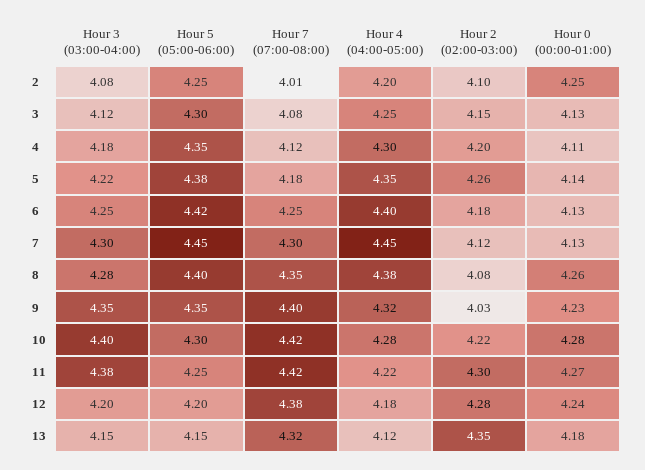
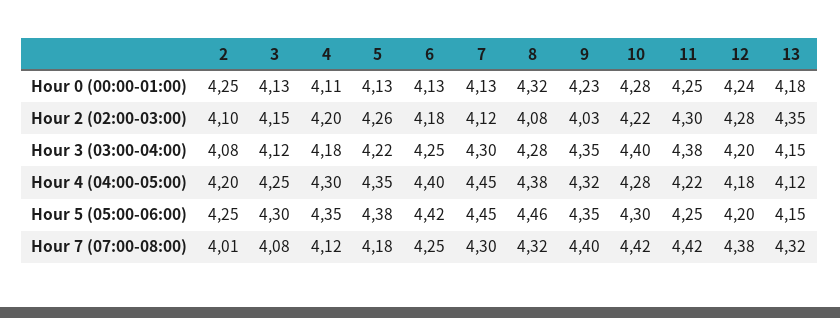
Hour 0 (00:00-01:00), 5: 4.14 -> 4.13
Hour 5 (05:00-06:00), 8: 4.4 -> 4.46
Hour 7 (07:00-08:00), 8: 4.35 -> 4.32
Hour 0 (00:00-01:00), 8: 4.26 -> 4.32
Hour 0 (00:00-01:00), 11: 4.27 -> 4.25

